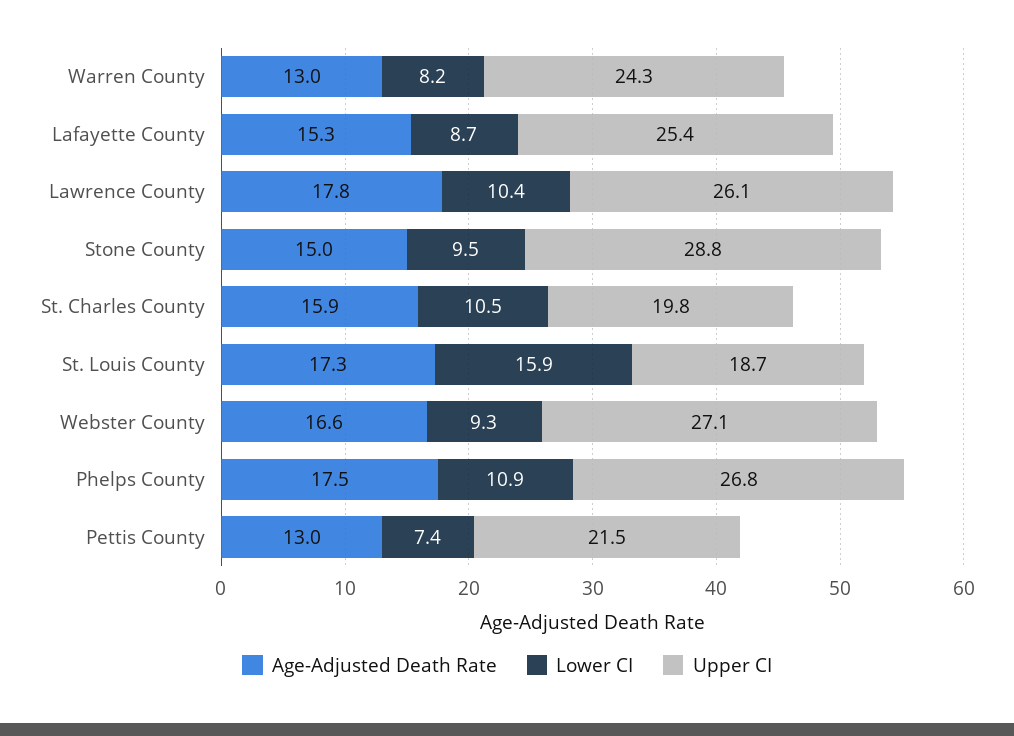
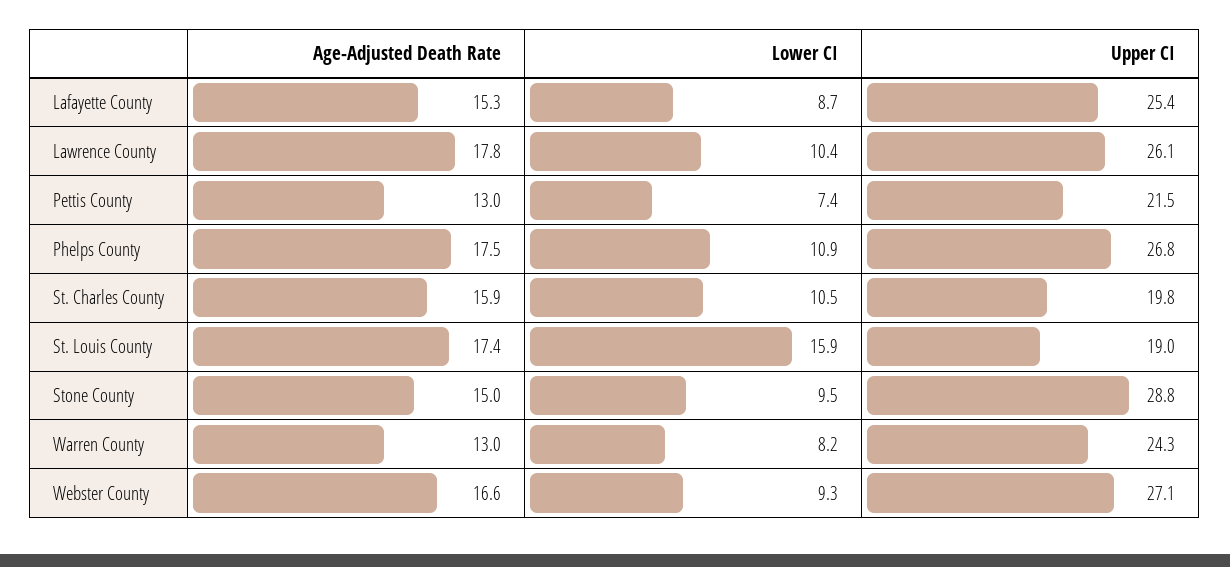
Age-Adjusted Death Rate, St. Louis County: 17.3 -> 17.4
Upper CI, St. Louis County: 18.7 -> 19

